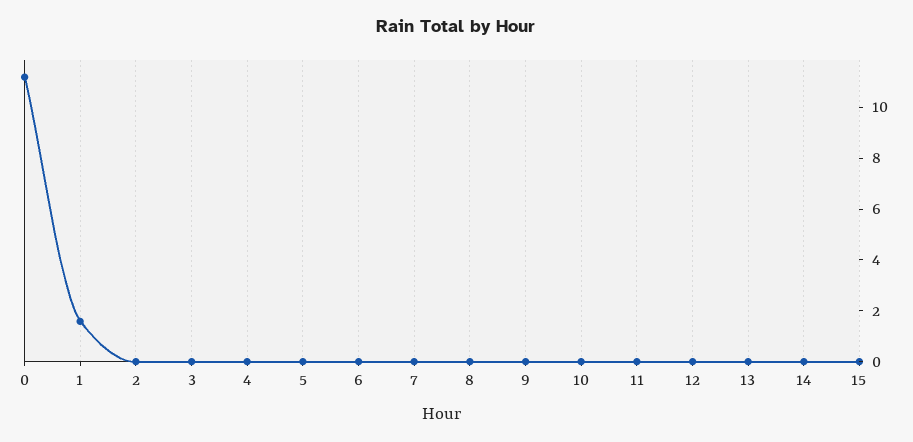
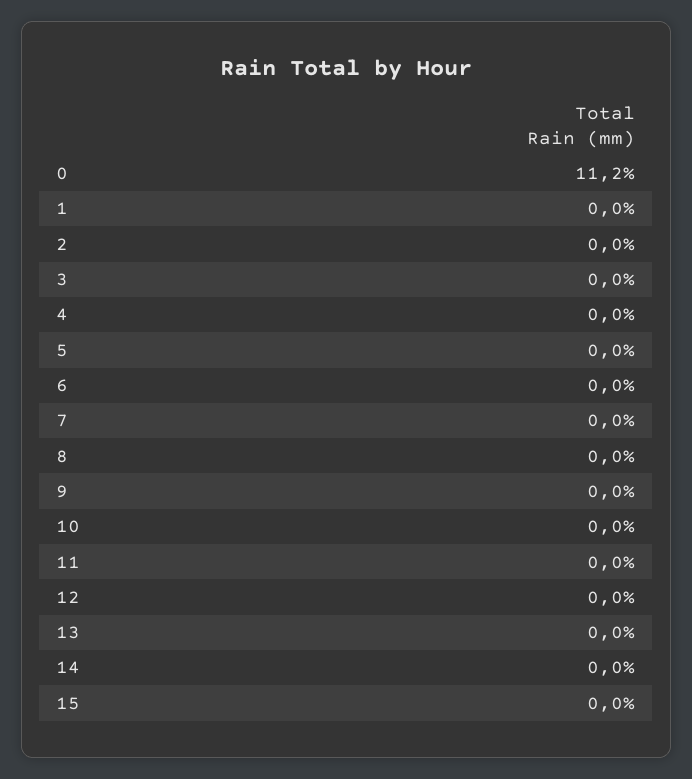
1: 1.5 -> 0

